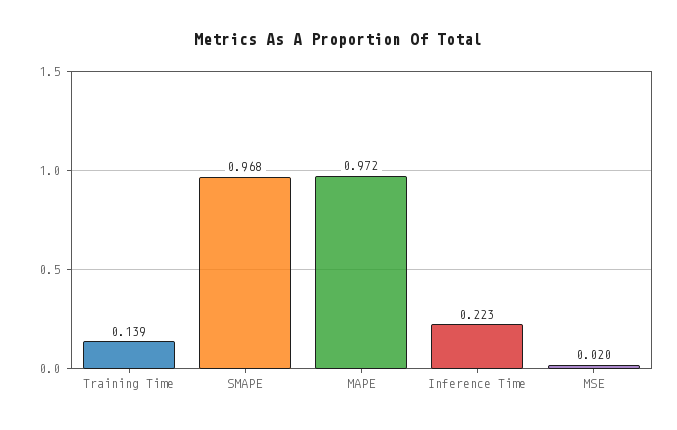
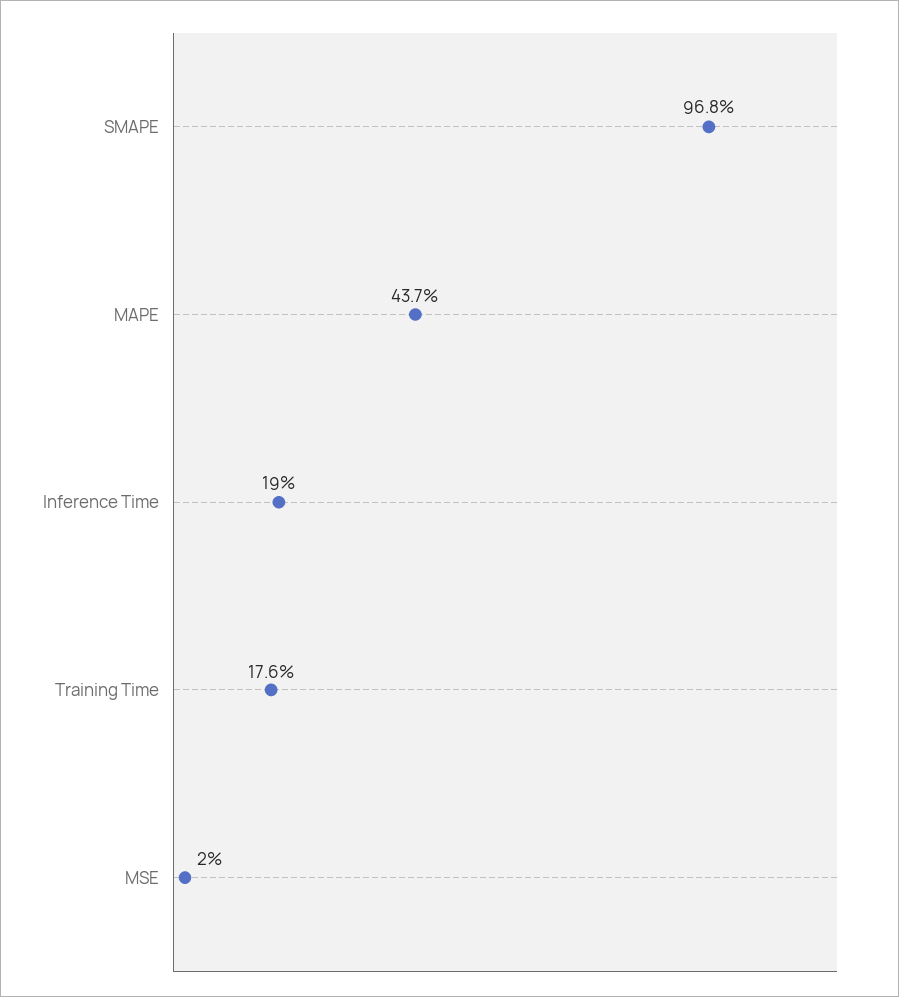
Training Time: 0.139 -> 0.176
MAPE: 0.972 -> 0.437
Inference Time: 0.223 -> 0.19

